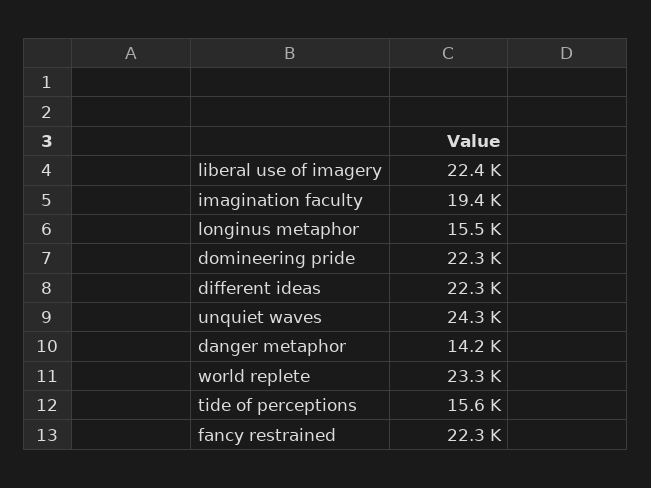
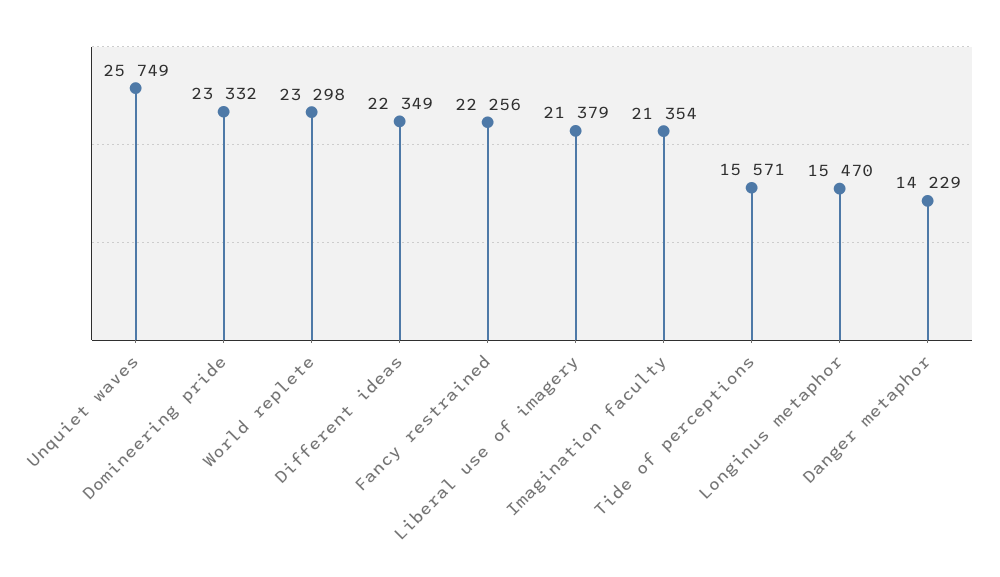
liberal use of imagery: 22400 -> 21379
imagination faculty: 19400 -> 21354
domineering pride: 22300 -> 23332
unquiet waves: 24300 -> 25749

